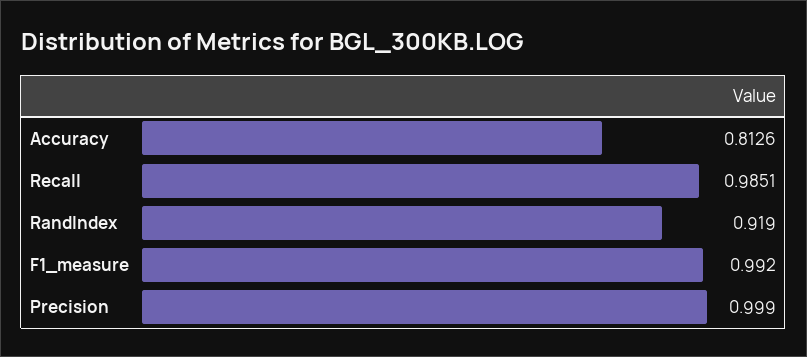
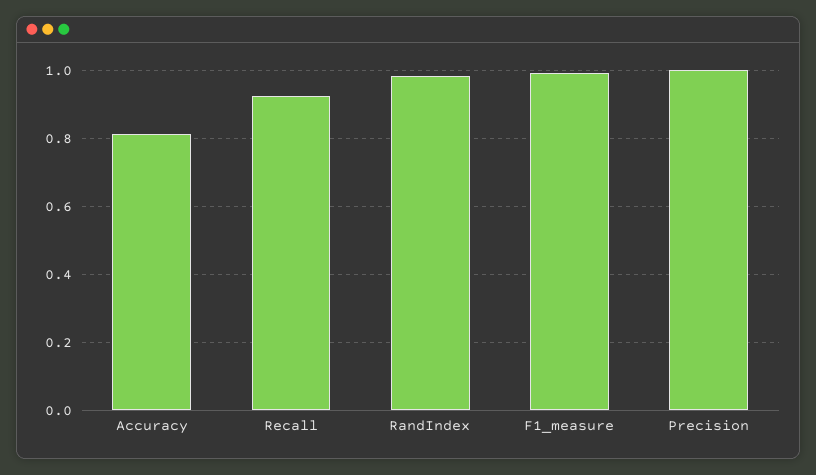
Recall: 0.9851 -> 0.92
RandIndex: 0.919 -> 0.98

